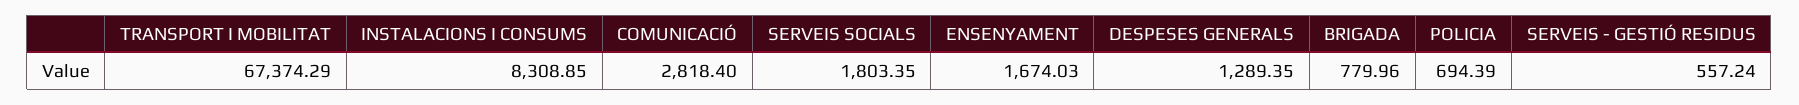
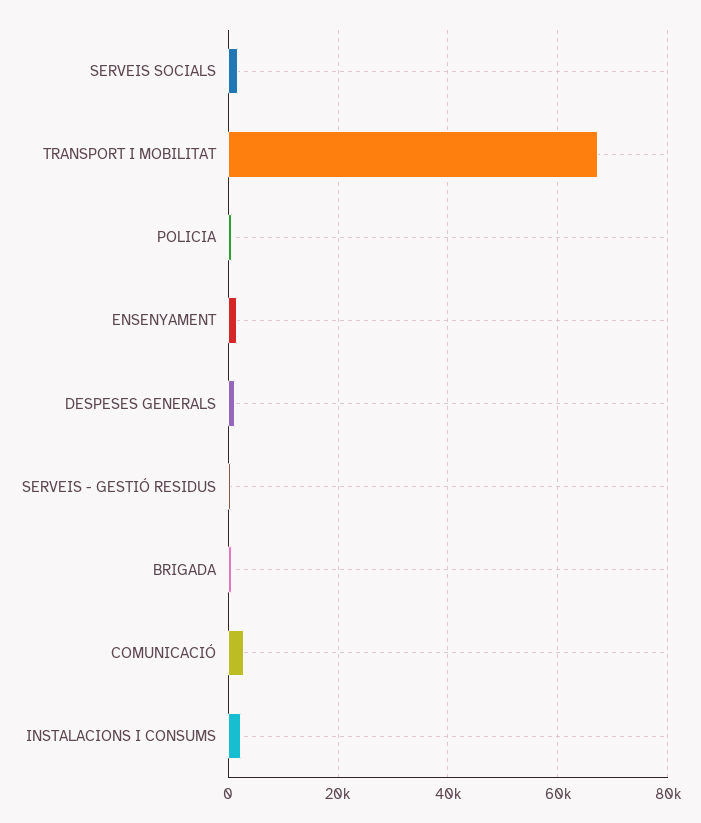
INSTALACIONS I CONSUMS: 8308.85 -> 2000

